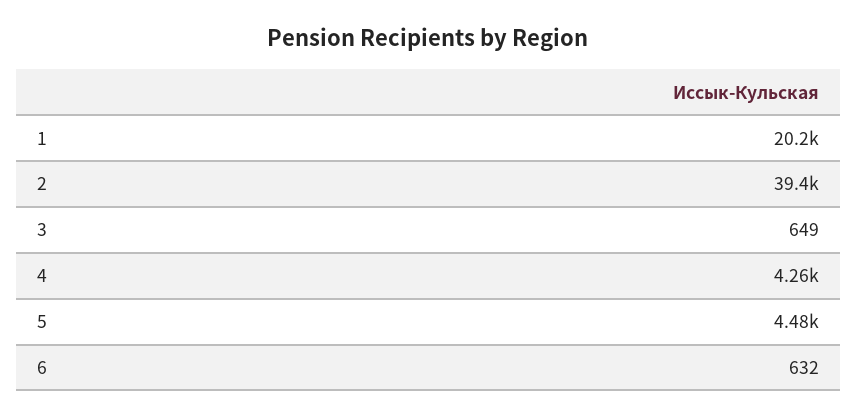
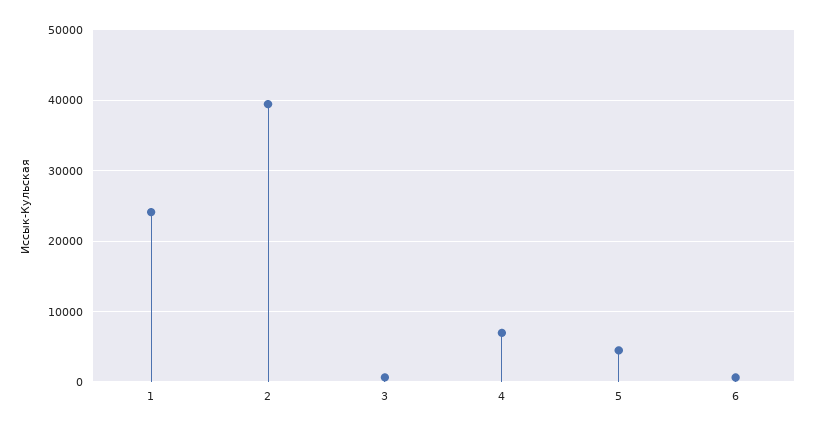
1: 20200 -> 24000
4: 4260 -> 7000

